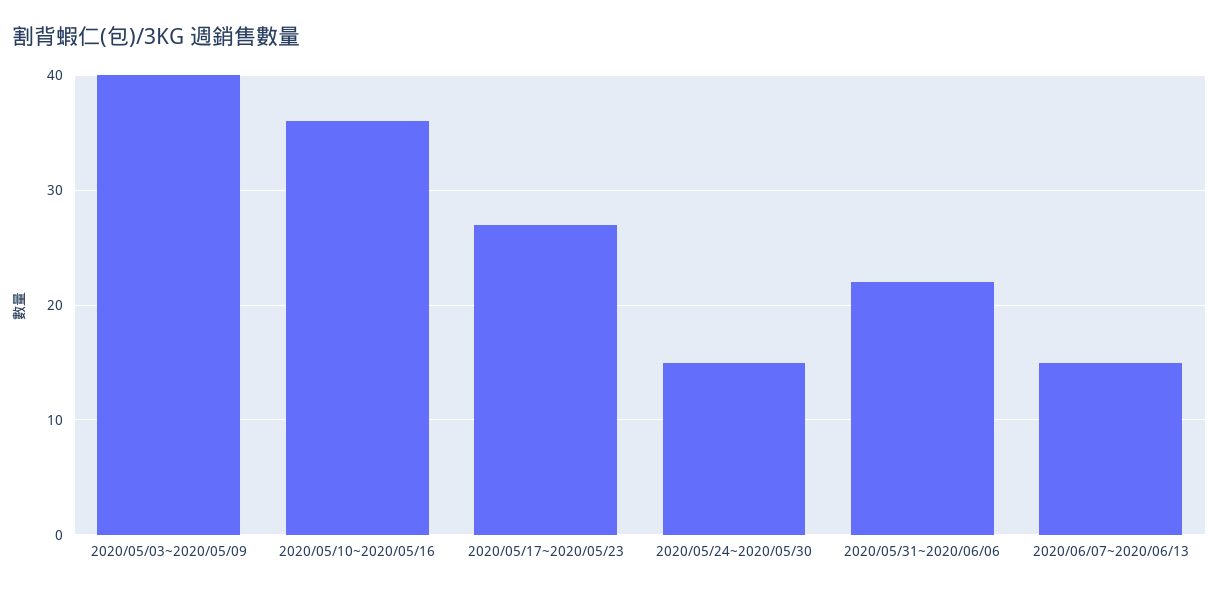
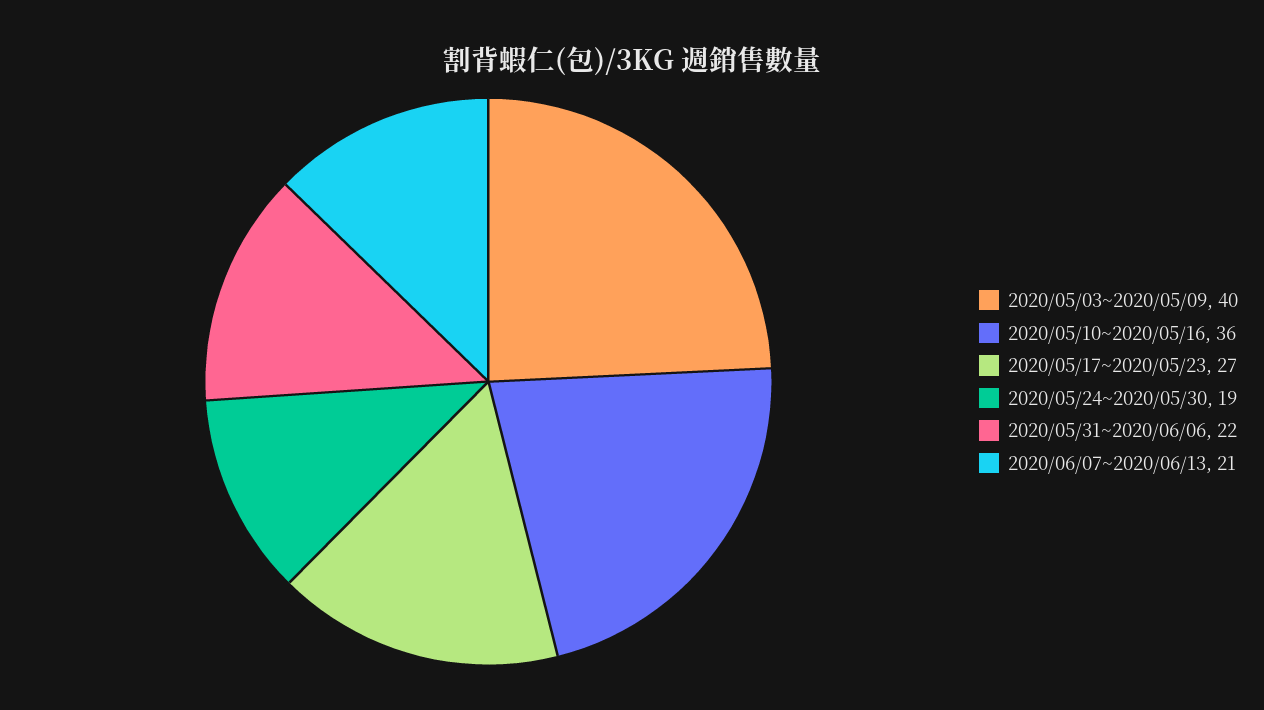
2020/05/24~2020/05/30: 15 -> 19
2020/06/07~2020/06/13: 15 -> 21

